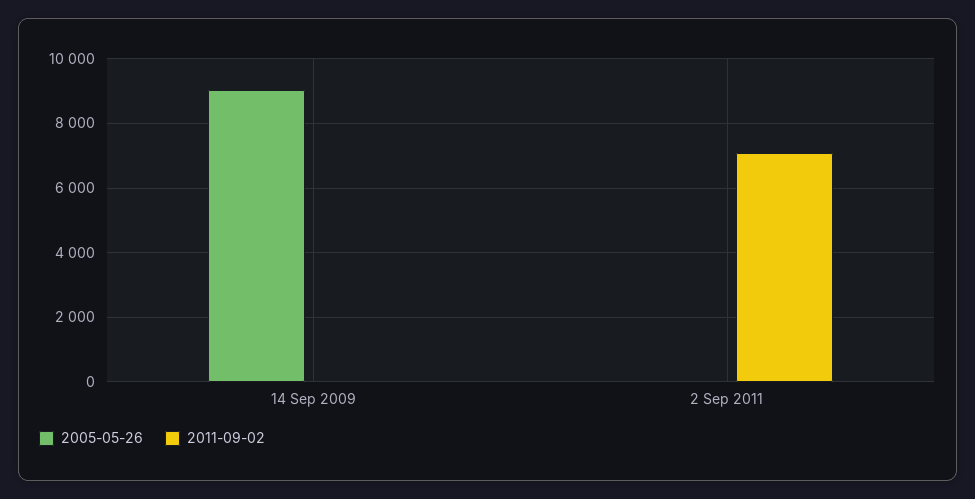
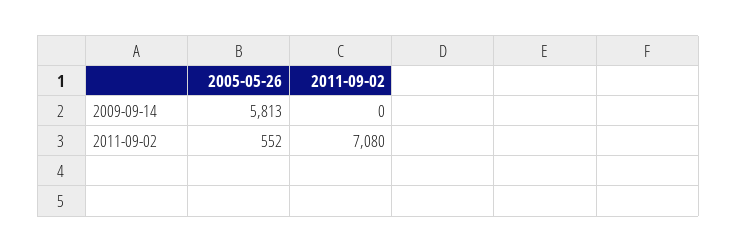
2005-05-26, 14 Sep 2009: 9000 -> 5813
2005-05-26, 2 Sep 2011: 0 -> 552

